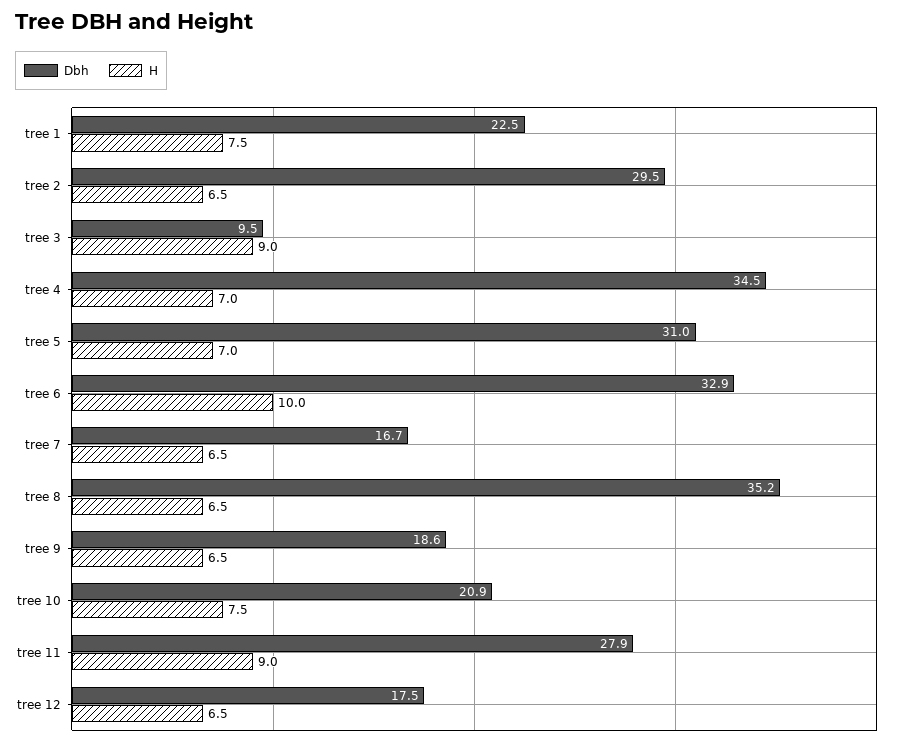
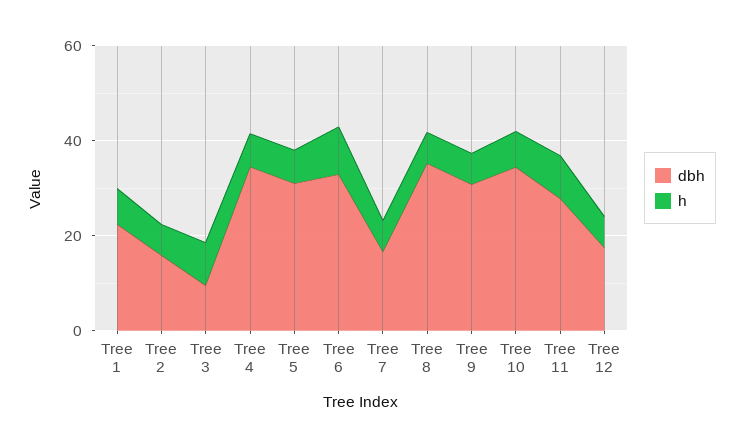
Dbh, tree 2: 29.5 -> 15
Dbh, tree 9: 18.6 -> 30
Dbh, tree 10: 20.9 -> 35

